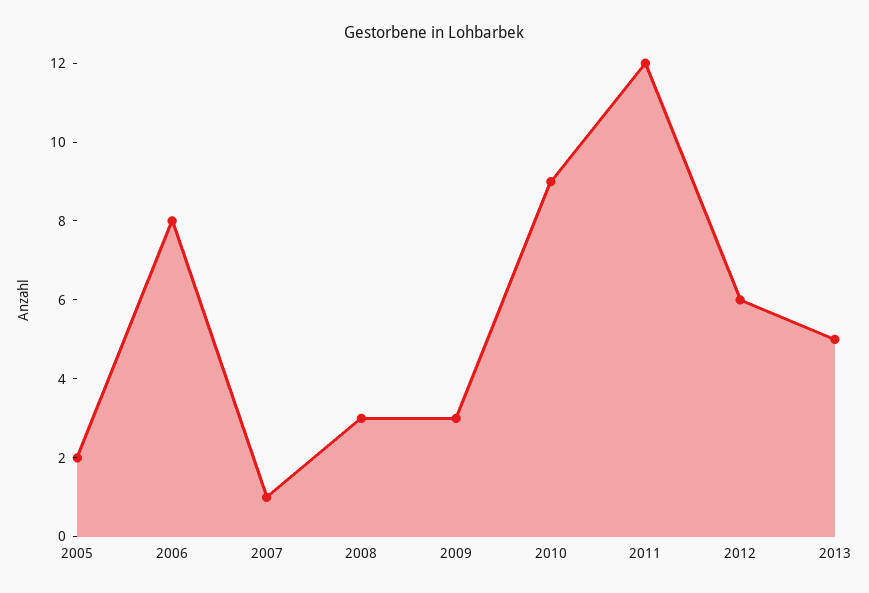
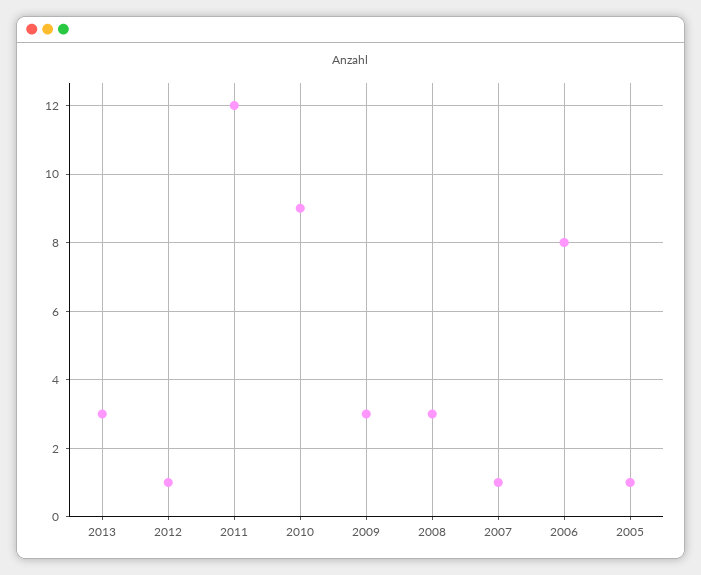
2005: 2 -> 1
2012: 6 -> 1
2013: 5 -> 3

